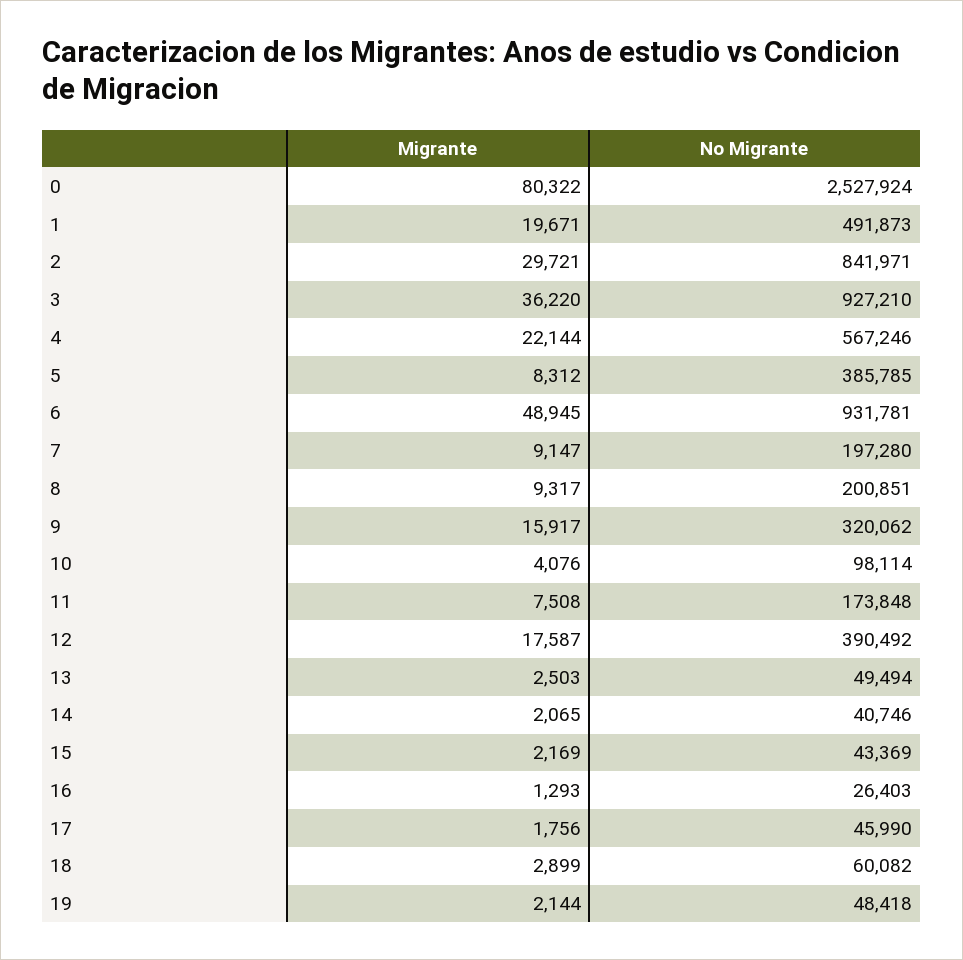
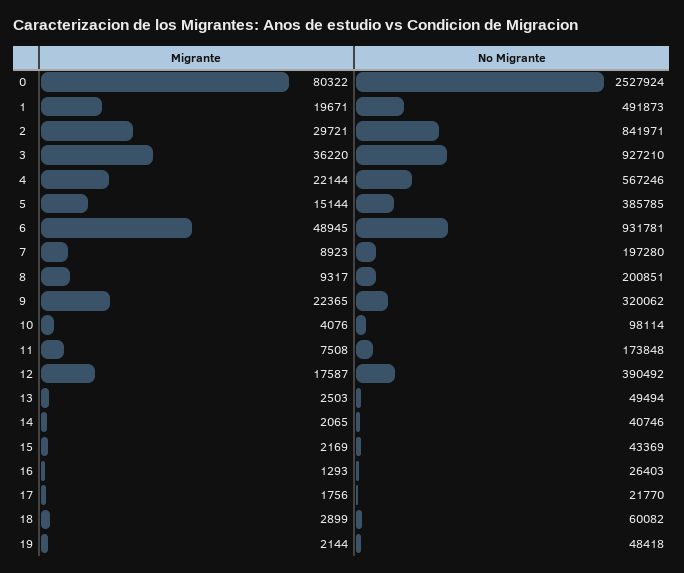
Migrante, 5: 8312 -> 15144
Migrante, 7: 9147 -> 8923
Migrante, 9: 15917 -> 22365
No Migrante, 17: 45990 -> 21770

